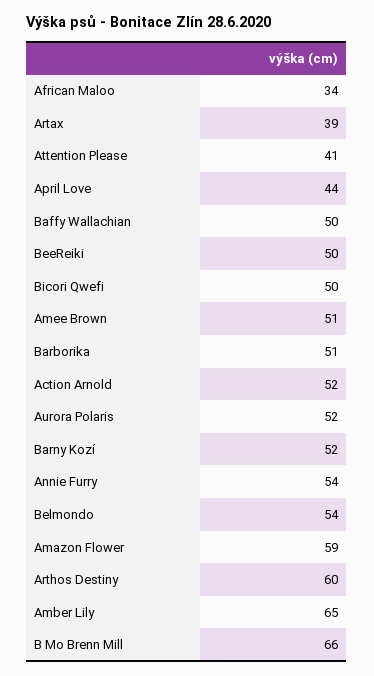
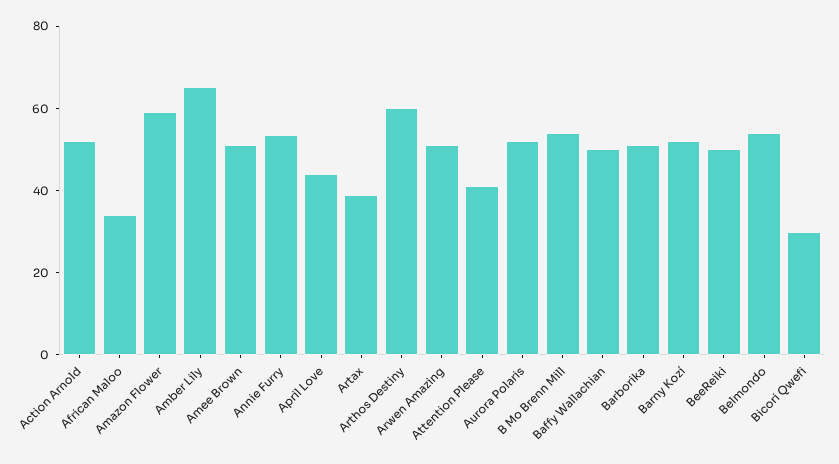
Bicori Qwefi: 50 -> 30
B Mo Brenn Mill: 66 -> 55
Arwen Amazing: none -> 50

